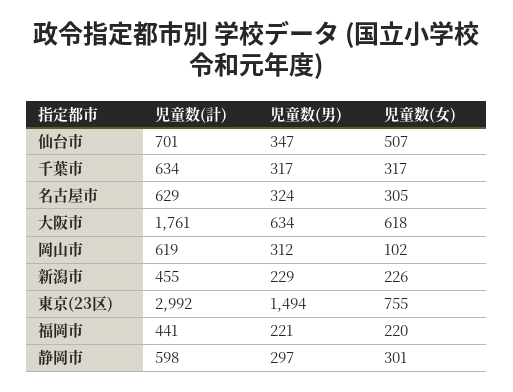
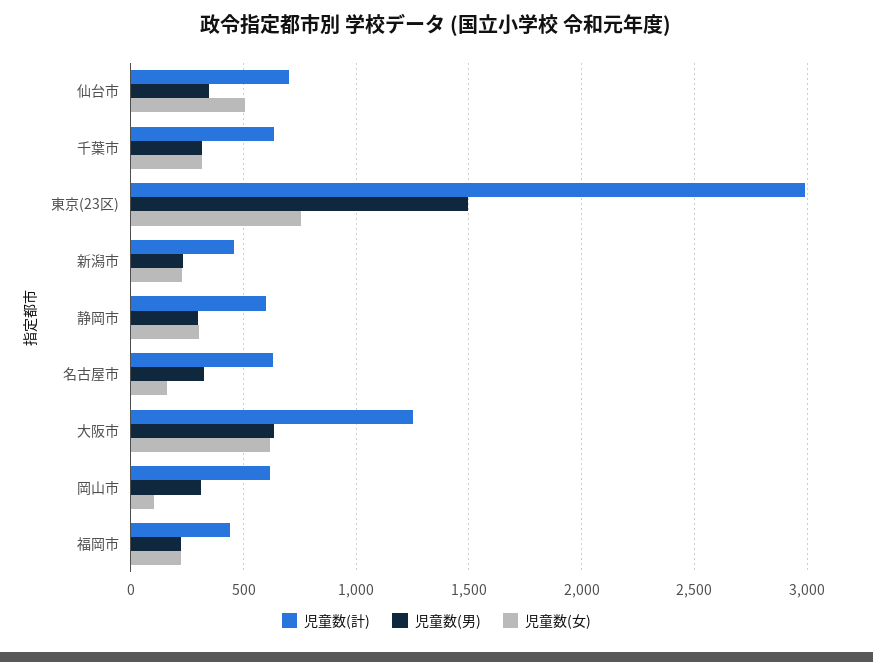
児童数(女), 名古屋市: 305 -> 150
児童数(計), 大阪市: 1761 -> 1250

